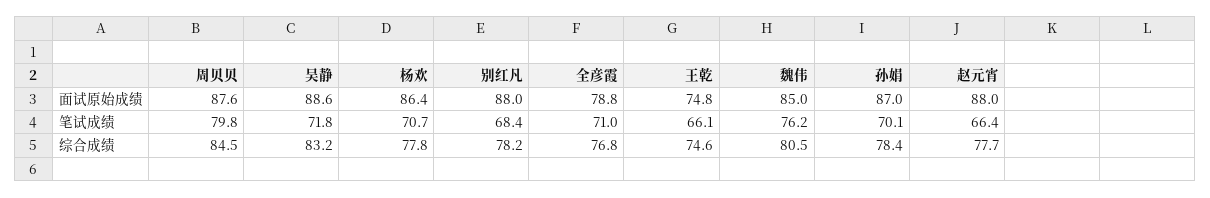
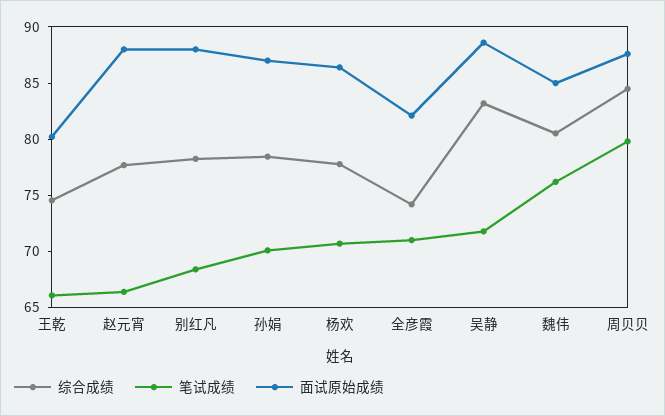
面试原始成绩, 全彦霞: 78.8 -> 82
面试原始成绩, 王乾: 74.8 -> 80
综合成绩, 全彦霞: 76.8 -> 74

